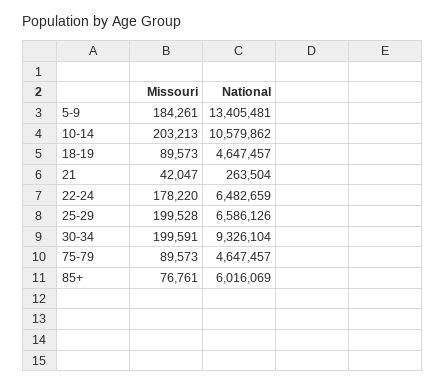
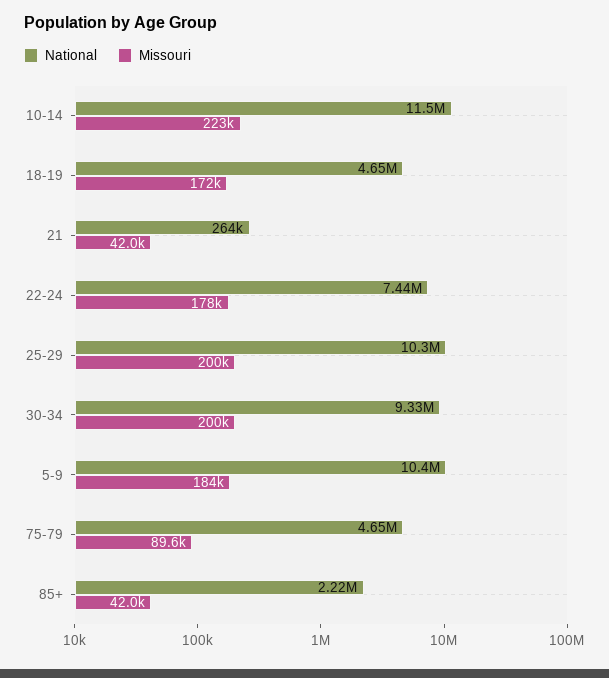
National, 5-9: 13405481 -> 10400000
Missouri, 10-14: 203213 -> 223000
National, 10-14: 10579862 -> 11500000
Missouri, 18-19: 89573 -> 172000
National, 22-24: 6482659 -> 7440000
National, 25-29: 6586126 -> 10300000
Missouri, 85+: 76761 -> 42000
National, 85+: 6016069 -> 2220000

